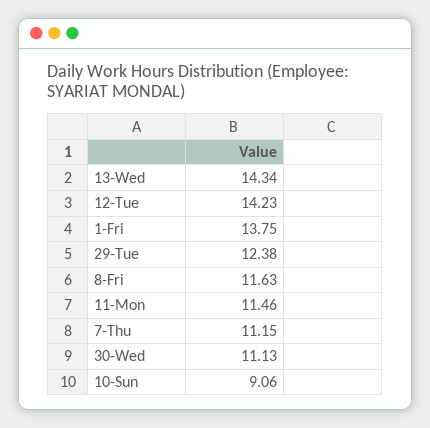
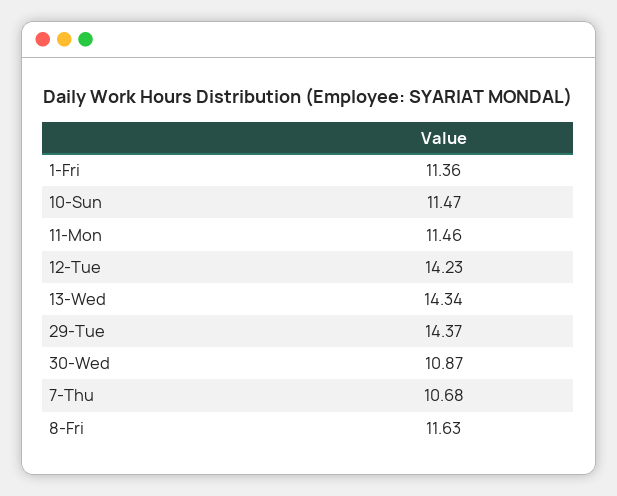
1-Fri: 13.75 -> 11.36
29-Tue: 12.38 -> 14.37
7-Thu: 11.15 -> 10.68
30-Wed: 11.13 -> 10.87
10-Sun: 9.06 -> 11.47

